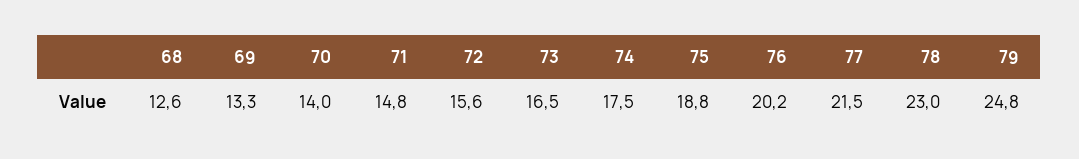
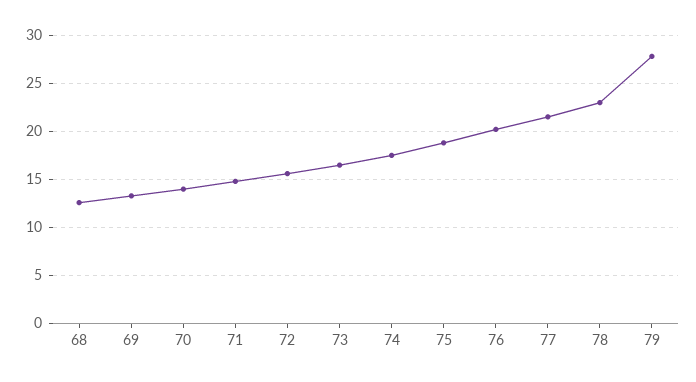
79: 24.8 -> 28

